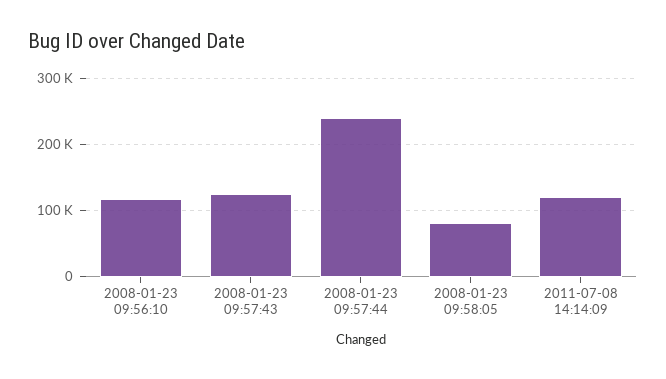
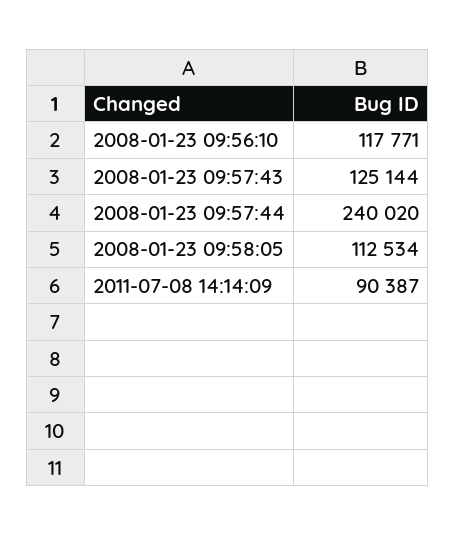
2008-01-23 09:58:05: 80000 -> 112534
2011-07-08 14:14:09: 120000 -> 90387

